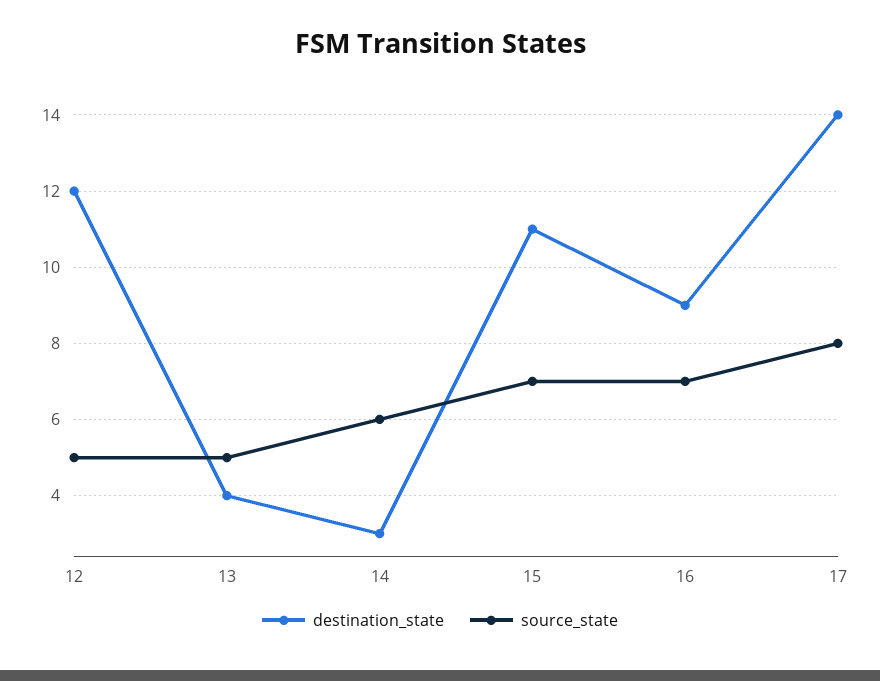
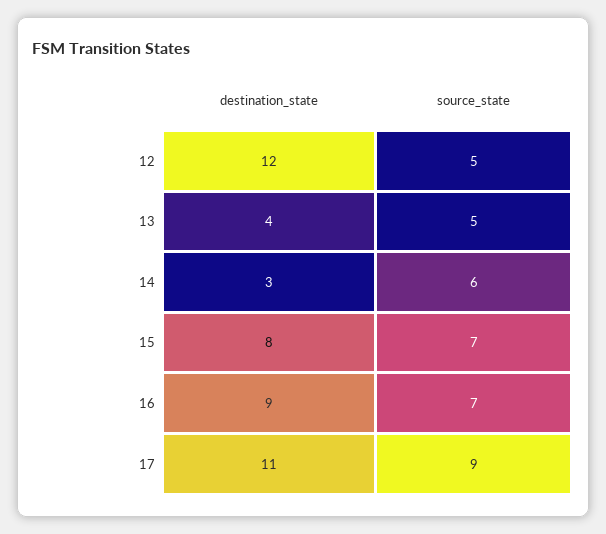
destination_state, 15: 11 -> 8
destination_state, 17: 14 -> 11
source_state, 17: 8 -> 9

